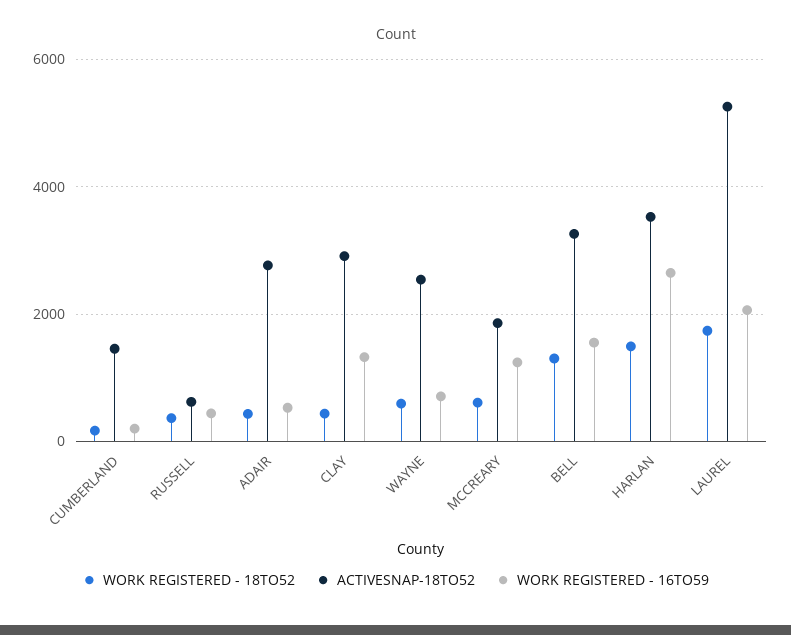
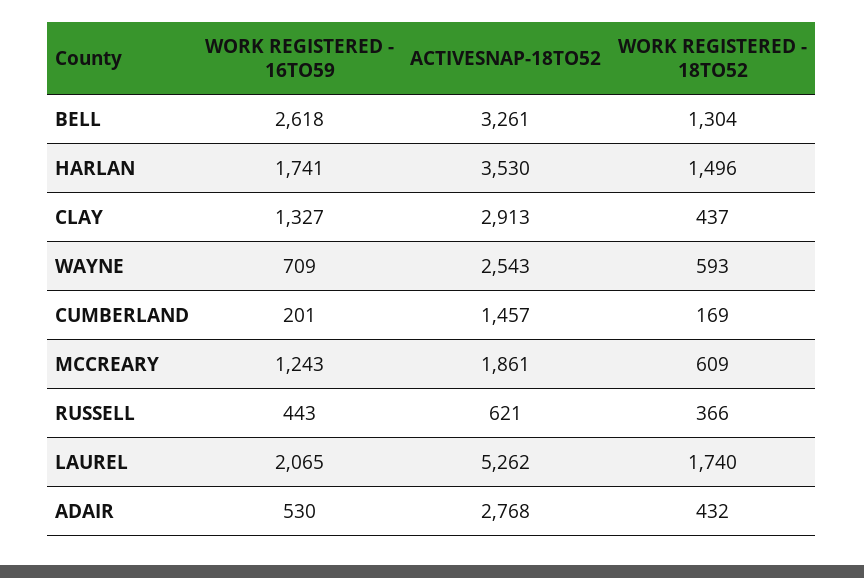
WORK REGISTERED - 16TO59, BELL: 1600 -> 2618
WORK REGISTERED - 16TO59, HARLAN: 2600 -> 1741

